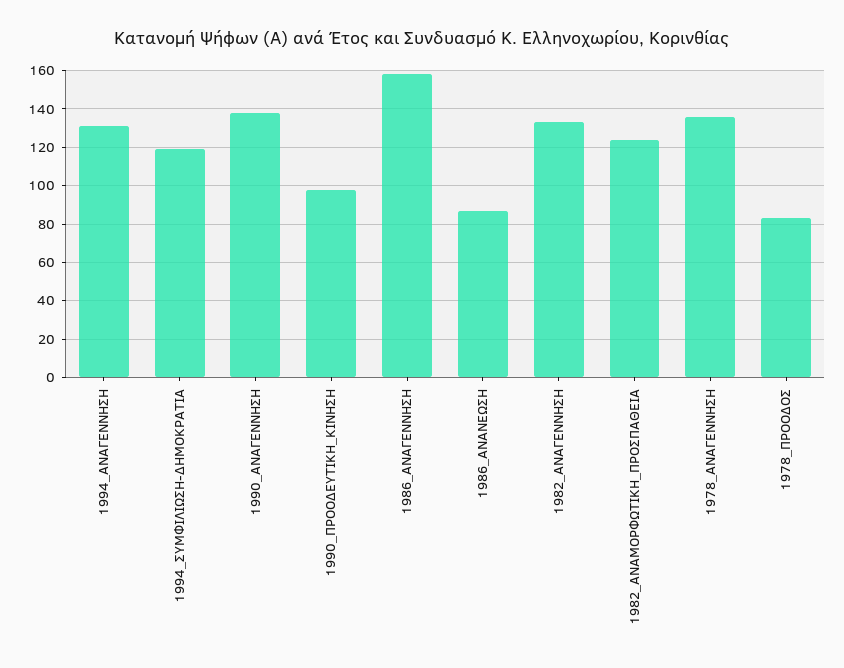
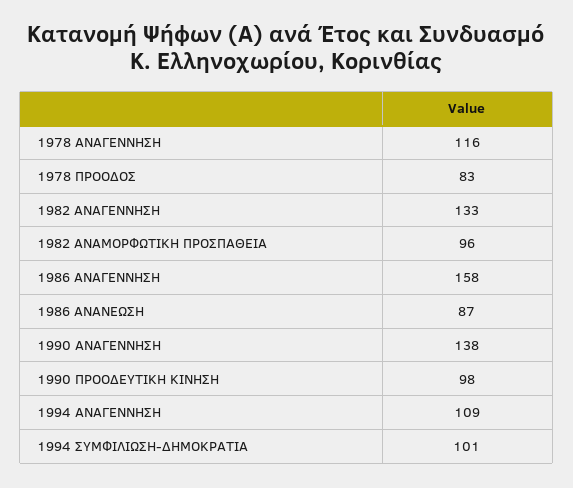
1994_ΑΝΑΓΕΝΝΗΣΗ: 130 -> 109
1994_ΣΥΜΦΙΛΙΩΣΗ-ΔΗΜΟΚΡΑΤΙΑ: 120 -> 101
1982_ΑΝΑΜΟΡΦΩΤΙΚΗ_ΠΡΟΣΠΑΘΕΙΑ: 125 -> 96
1978_ΑΝΑΓΕΝΝΗΣΗ: 135 -> 116

